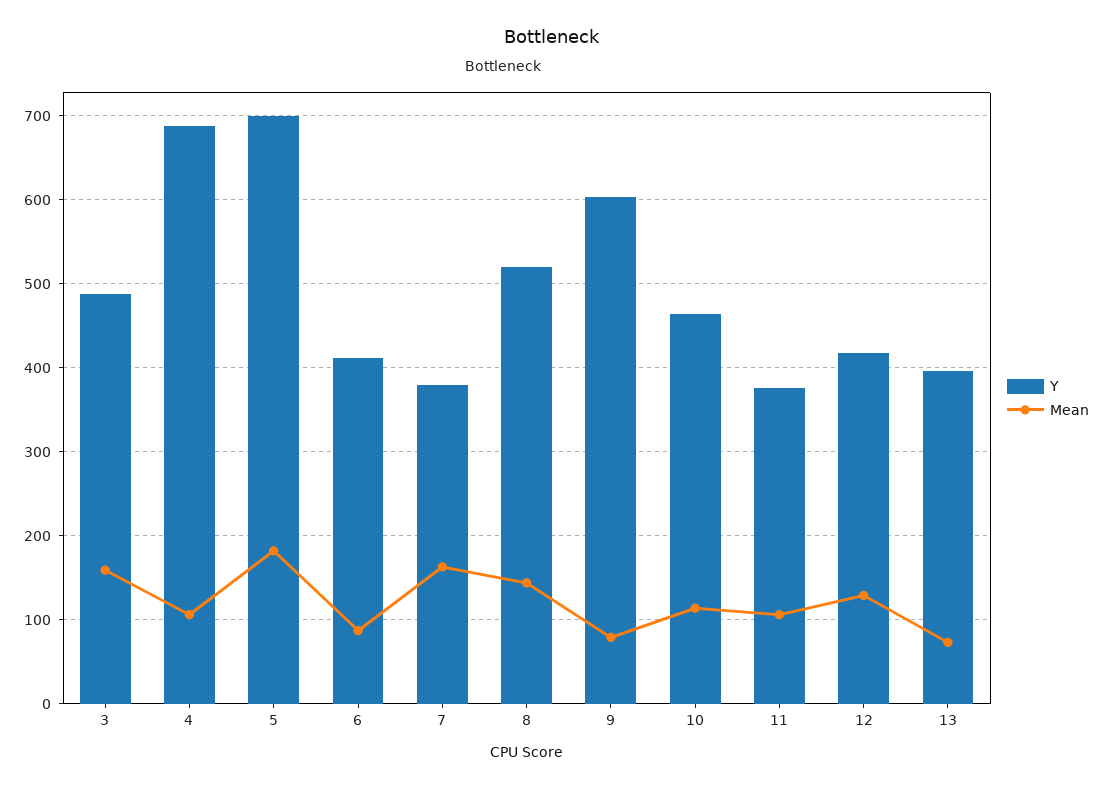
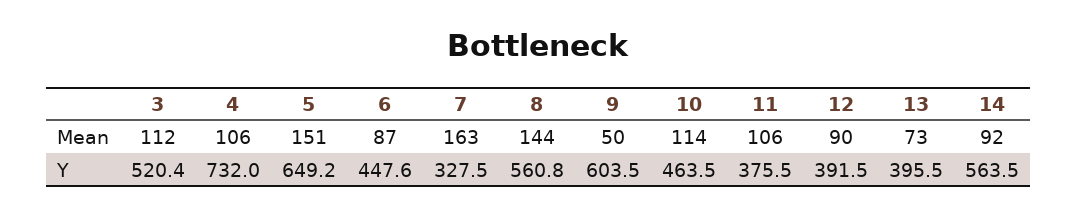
Y, 3: 490 -> 520.4
Mean, 3: 160 -> 112
Y, 4: 690 -> 732
Y, 5: 700 -> 649.2
Mean, 5: 180 -> 151
Y, 6: 410 -> 447.6
Y, 7: 380 -> 327.5
Y, 8: 520 -> 560.8
Mean, 9: 80 -> 50
Y, 12: 420 -> 391.5
Mean, 12: 130 -> 90
Mean, 14: none -> 92
Y, 14: none -> 563.5

